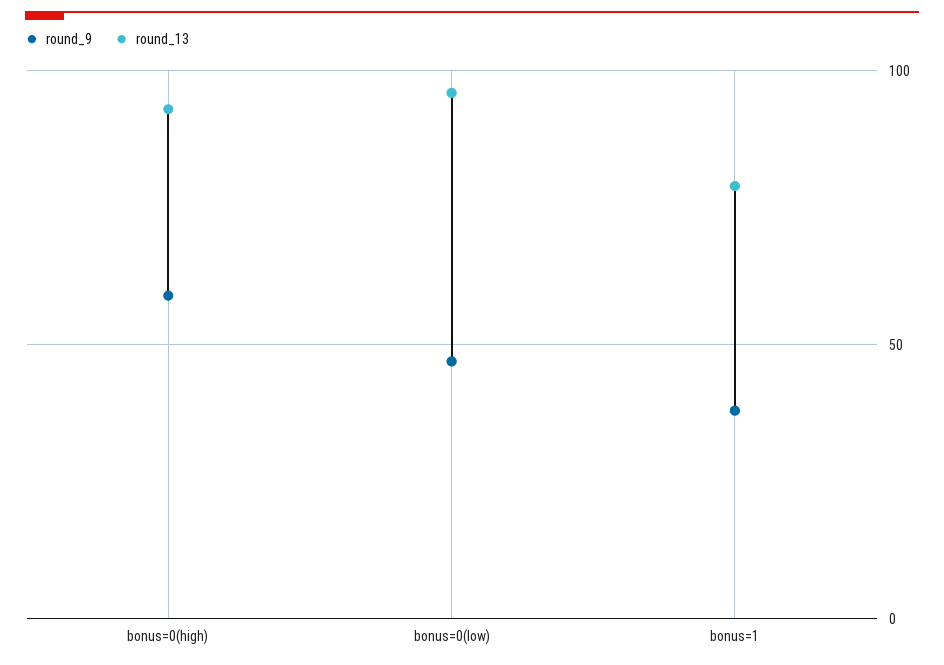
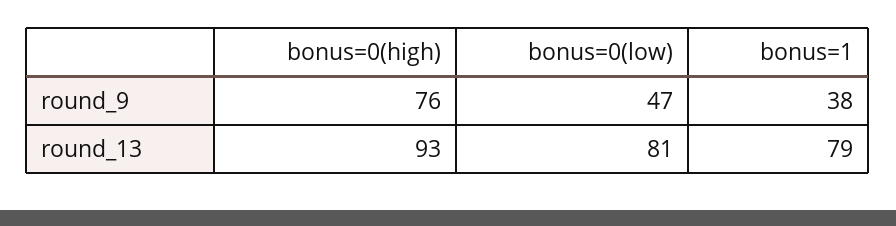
round_9, bonus=0(high): 60 -> 76
round_13, bonus=0(low): 95 -> 81

